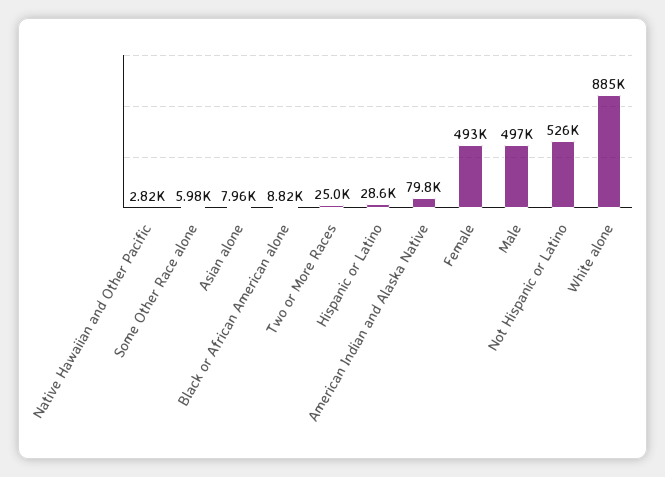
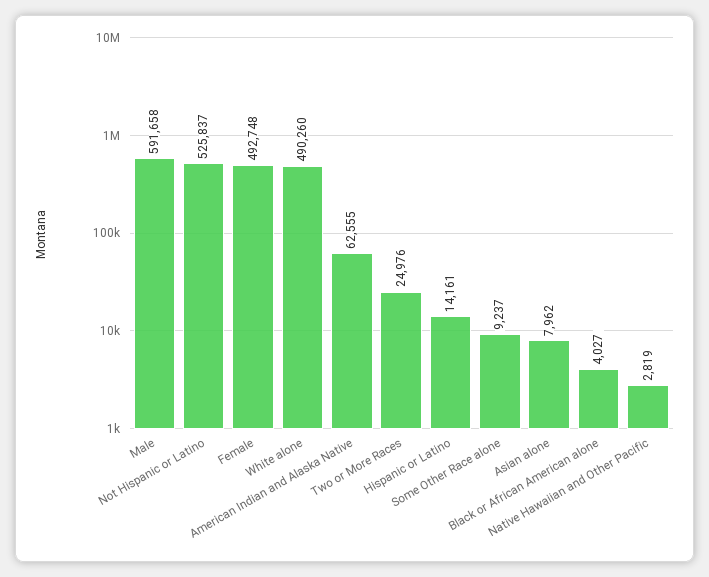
Some Other Race alone: 5980 -> 9237
Black or African American alone: 8820 -> 4027
Hispanic or Latino: 28600 -> 14161
American Indian and Alaska Native: 79800 -> 62555
Male: 497000 -> 591658
White alone: 885000 -> 490260

